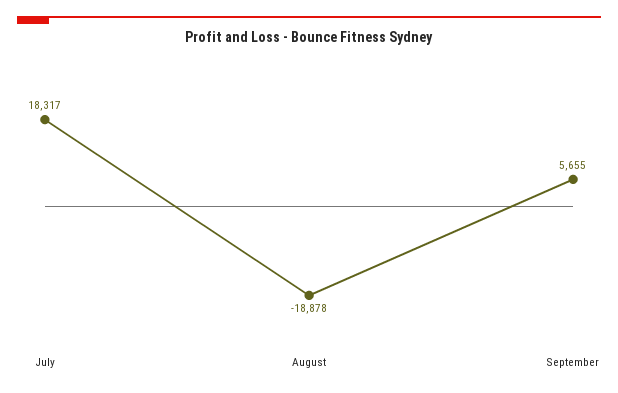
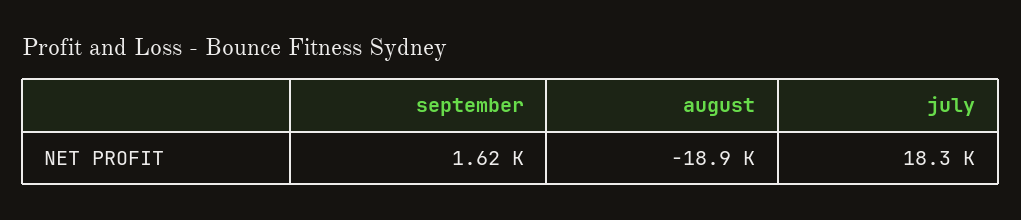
September: 5655 -> 1620

